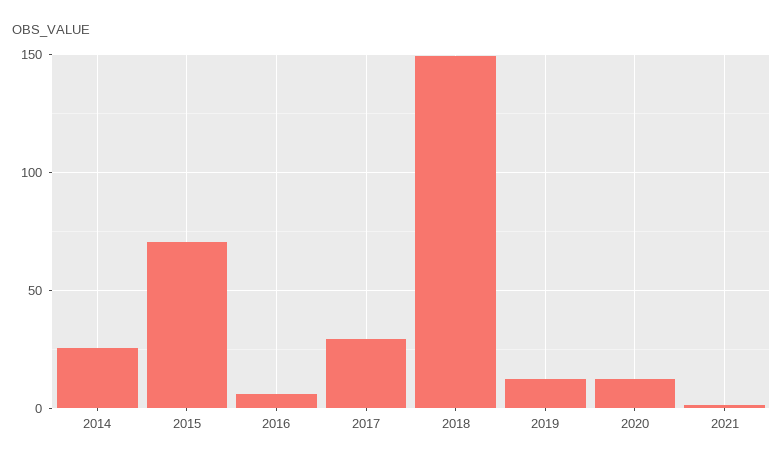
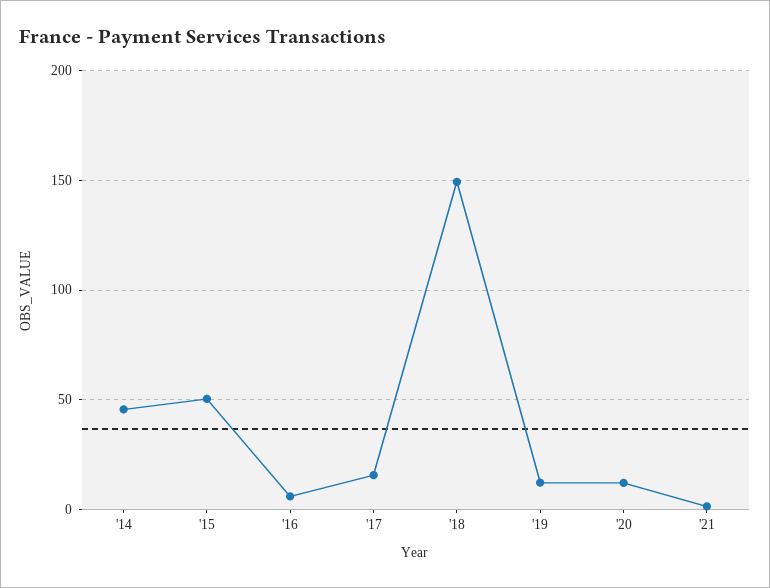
2014: 25 -> 45
2015: 70 -> 50
2017: 30 -> 15

